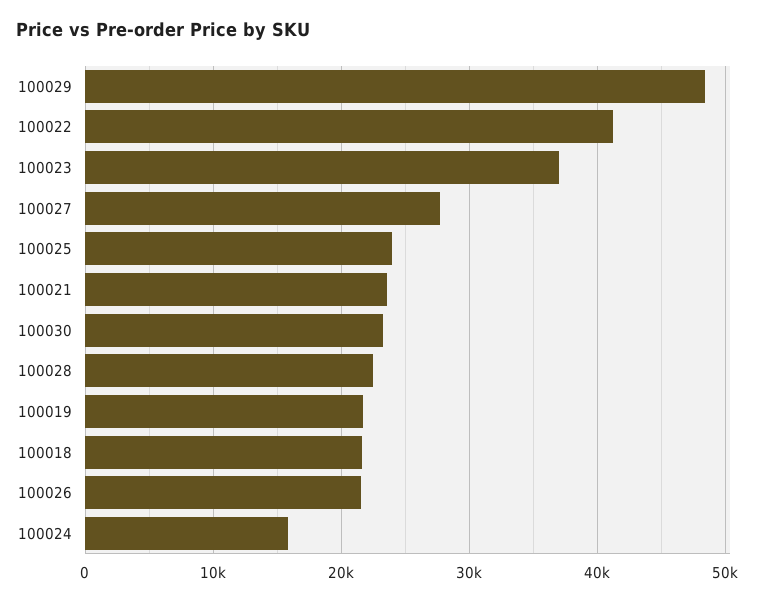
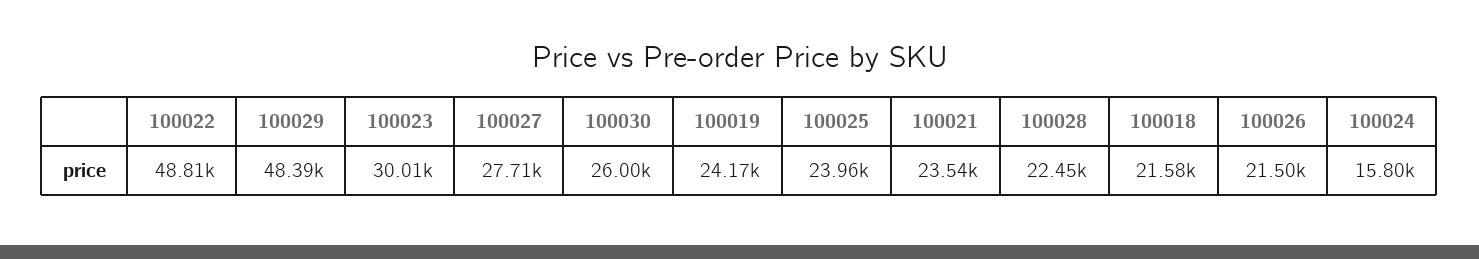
100022: 41000 -> 48810
100023: 37000 -> 30010
100030: 23000 -> 26000
100019: 22000 -> 24170

